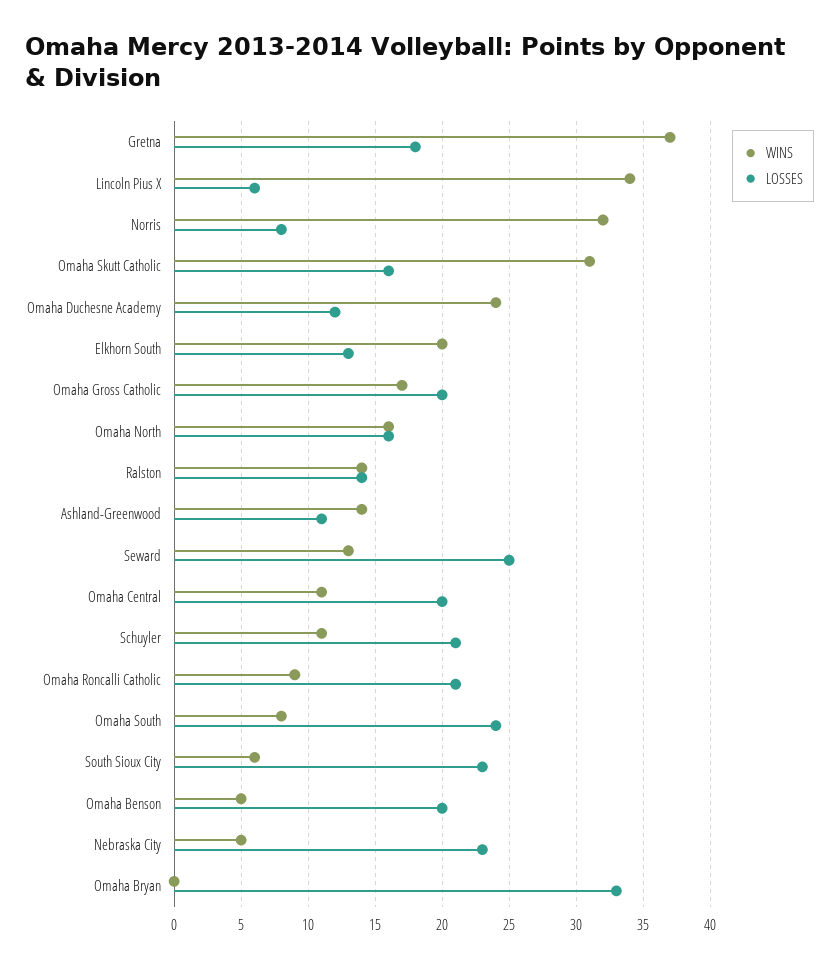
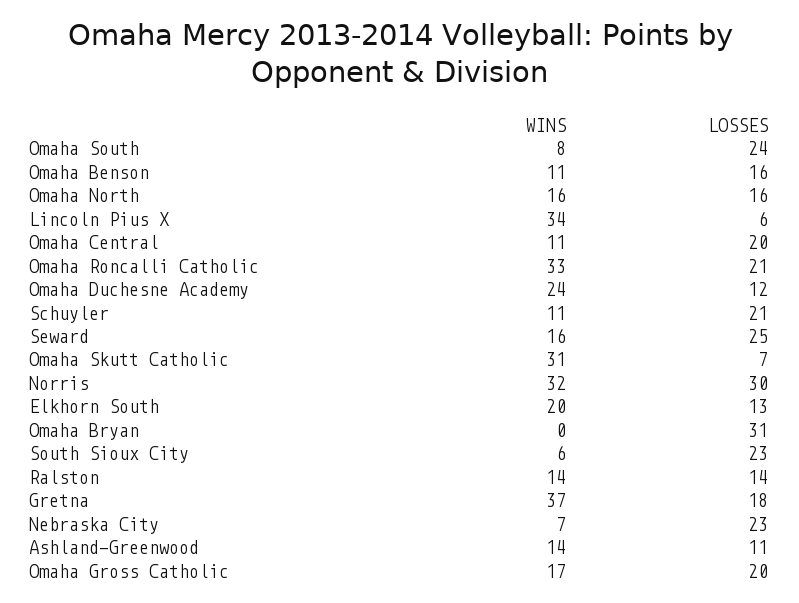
LOSSES, Norris: 8 -> 30
LOSSES, Omaha Skutt Catholic: 16 -> 7
WINS, Seward: 13 -> 16
WINS, Omaha Roncalli Catholic: 9 -> 33
WINS, Omaha Benson: 5 -> 11
LOSSES, Omaha Benson: 20 -> 16
WINS, Nebraska City: 5 -> 7
LOSSES, Omaha Bryan: 33 -> 31

